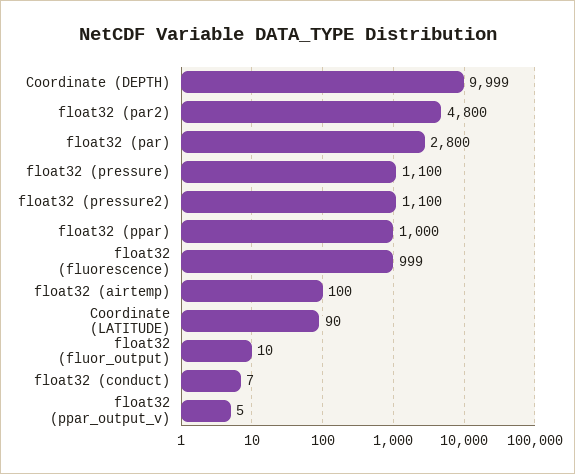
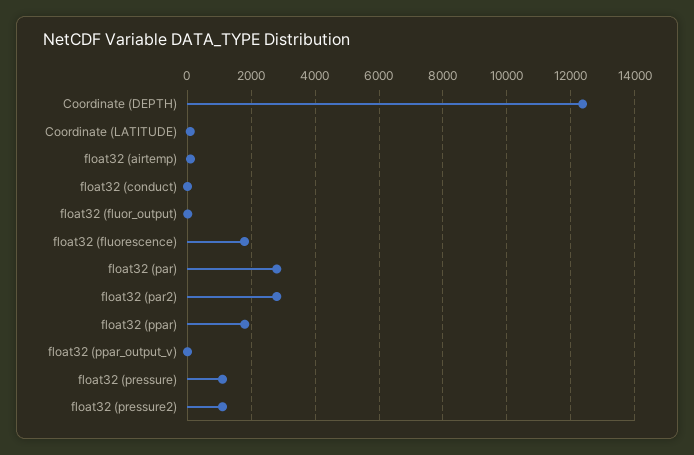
Coordinate (DEPTH): 9999 -> 12400
float32 (par2): 4800 -> 2800
float32 (ppar): 1000 -> 1800
float32 (fluorescence): 999 -> 1800

